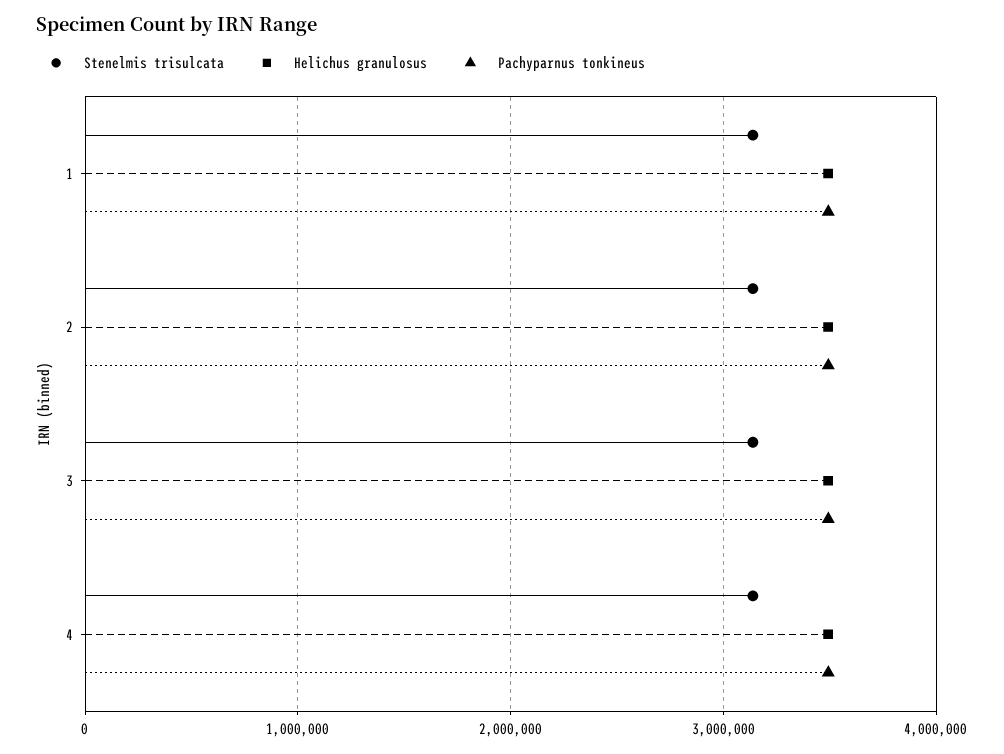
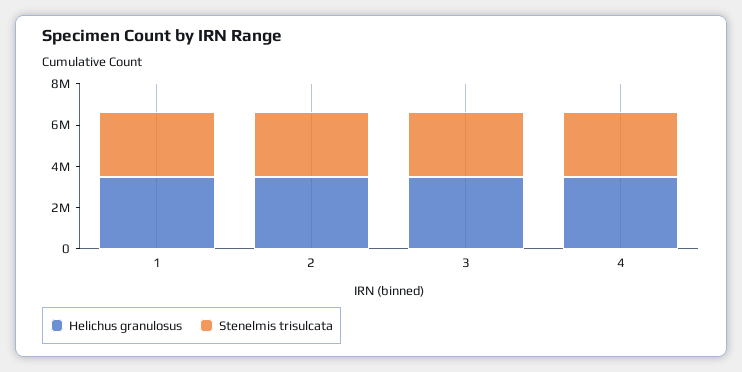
Pachyparnus tonkineus, 1: 3500000 -> none
Pachyparnus tonkineus, 2: 3500000 -> none
Pachyparnus tonkineus, 3: 3500000 -> none
Pachyparnus tonkineus, 4: 3500000 -> none

